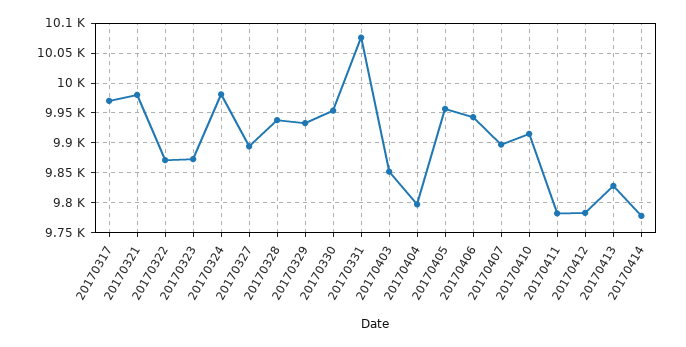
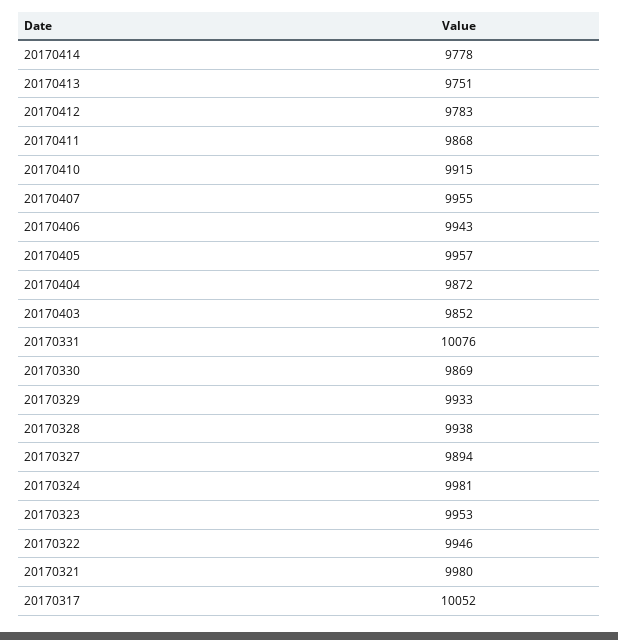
20170317: 9975 -> 10052
20170322: 9875 -> 9946
20170323: 9875 -> 9953
20170330: 9950 -> 9869
20170404: 9800 -> 9872
20170407: 9900 -> 9955
20170411: 9775 -> 9868
20170413: 9825 -> 9751

